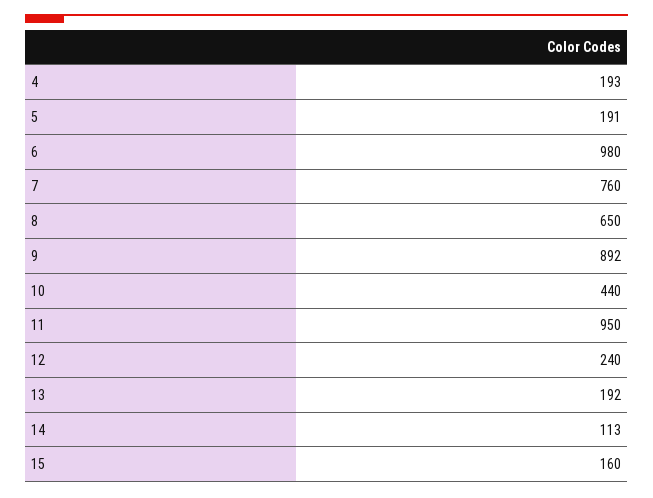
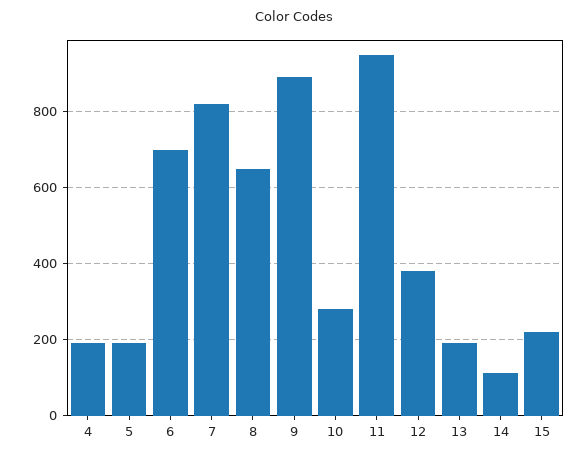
6: 980 -> 700
7: 760 -> 820
10: 440 -> 280
12: 240 -> 380
15: 160 -> 220

